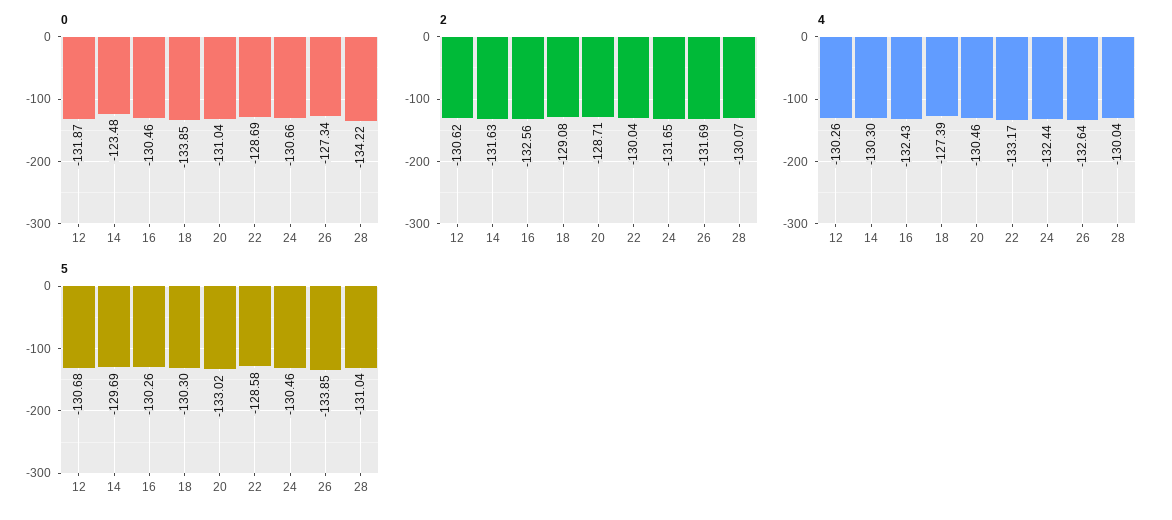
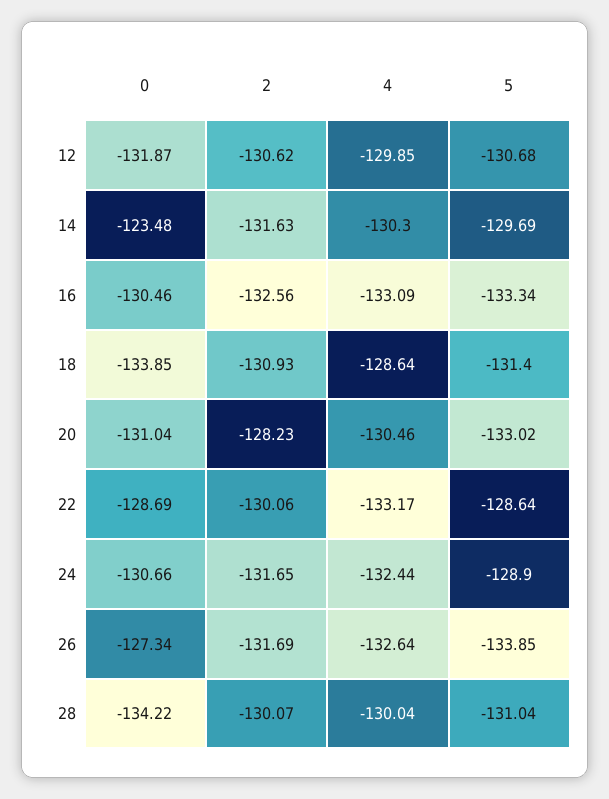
2, 18: -129.08 -> -130.93
2, 20: -128.71 -> -128.23
2, 22: -130.04 -> -130.06
4, 12: -130.26 -> -129.85
4, 16: -132.43 -> -133.09
4, 18: -127.39 -> -128.64
5, 16: -130.26 -> -133.34
5, 18: -130.3 -> -131.4
5, 22: -128.58 -> -128.64
5, 24: -130.46 -> -128.9

